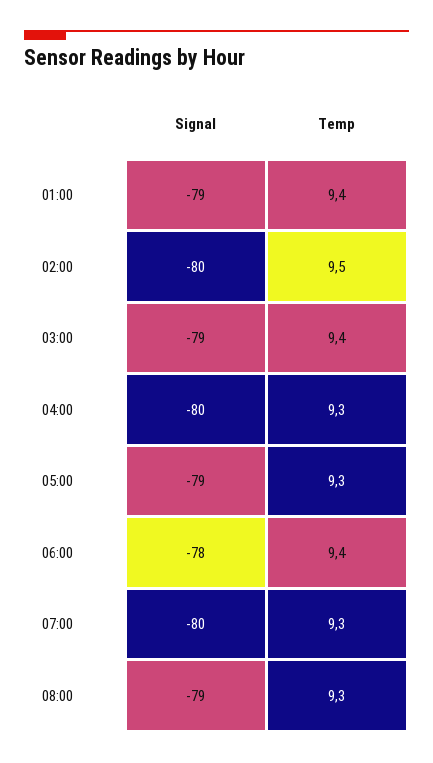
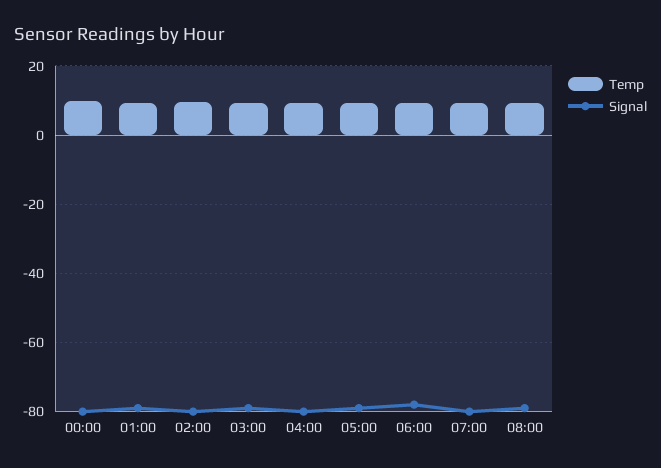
Temp, 00:00: none -> 10
Signal, 00:00: none -> -80

